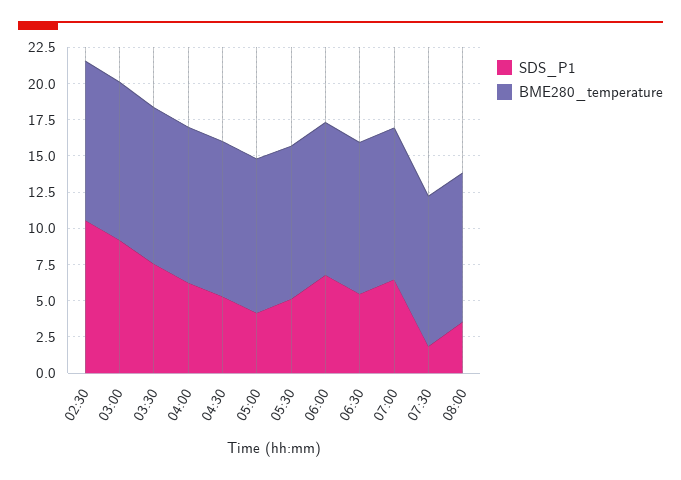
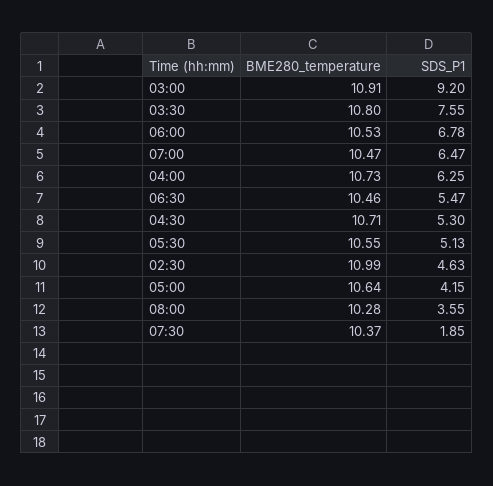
SDS_P1, 02:30: 10 -> 4.63

